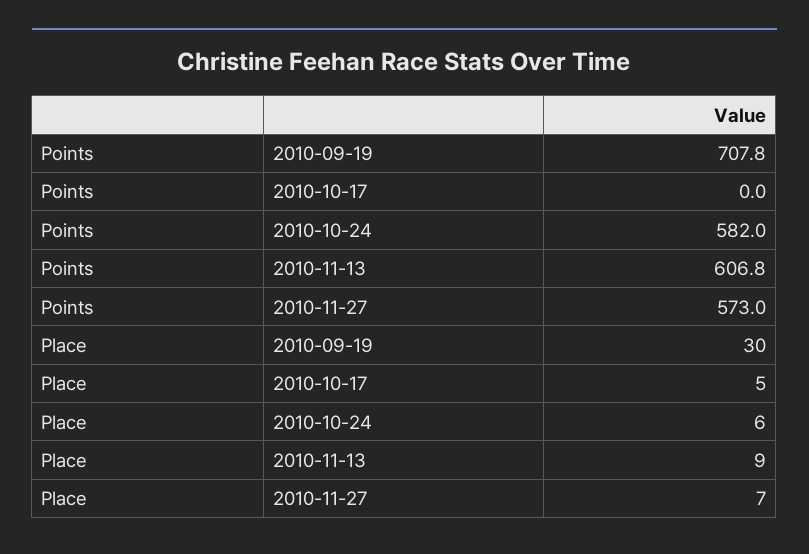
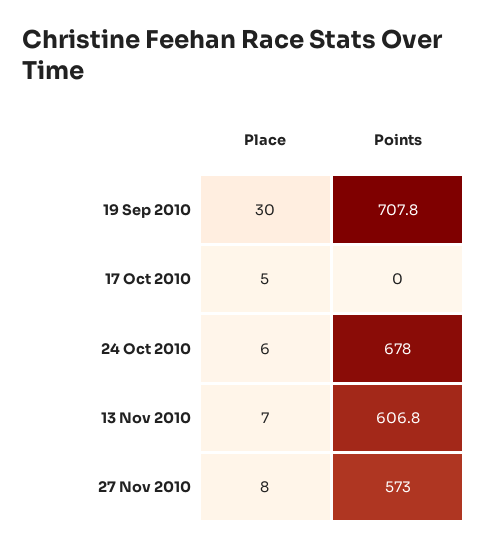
Points, 2010-10-24: 582 -> 678
Place, 2010-11-13: 9 -> 7
Place, 2010-11-27: 7 -> 8

